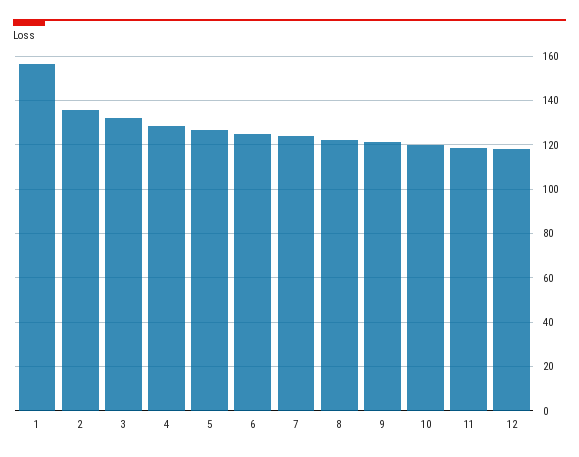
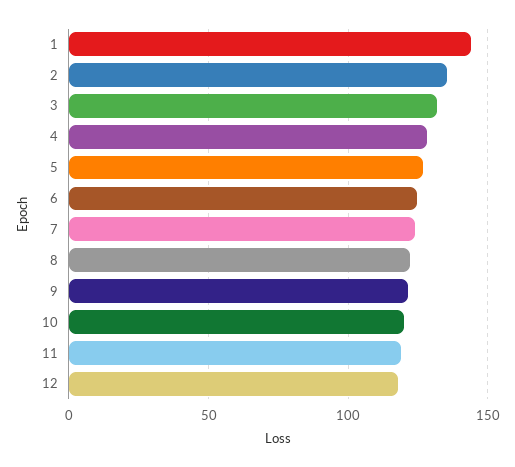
1: 155 -> 145

